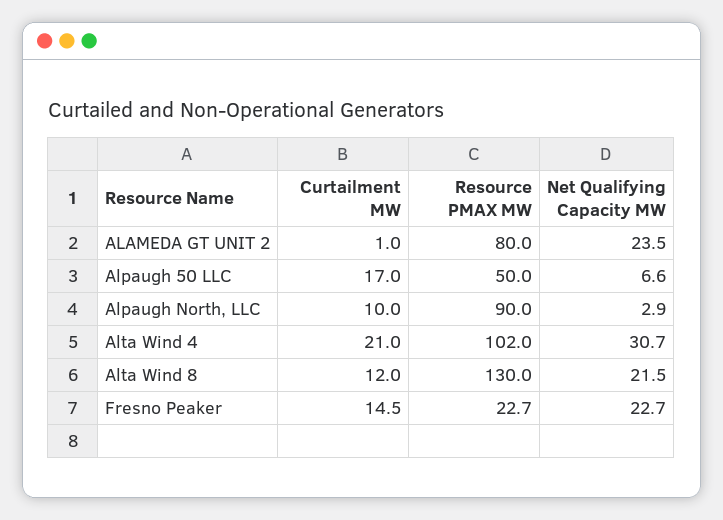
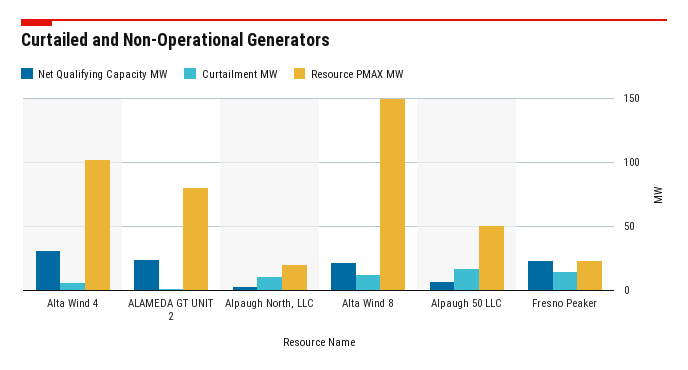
Resource PMAX MW, Alpaugh North, LLC: 90 -> 20
Curtailment MW, Alta Wind 4: 21 -> 5
Resource PMAX MW, Alta Wind 8: 130 -> 150

